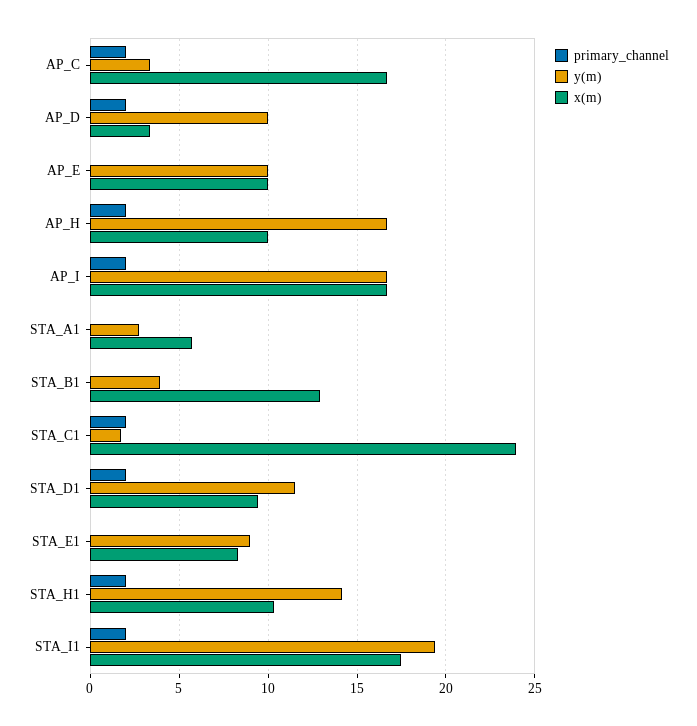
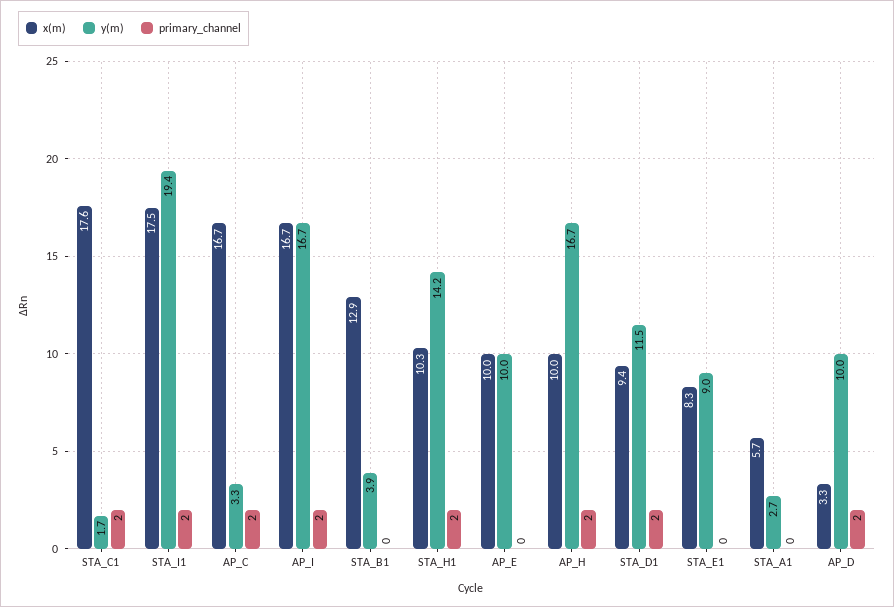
x(m), STA_C1: 24 -> 17.6

